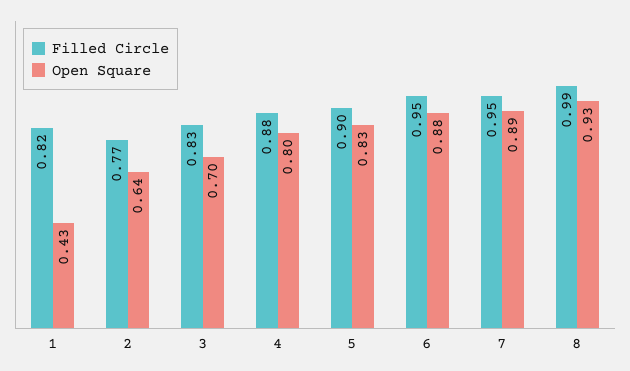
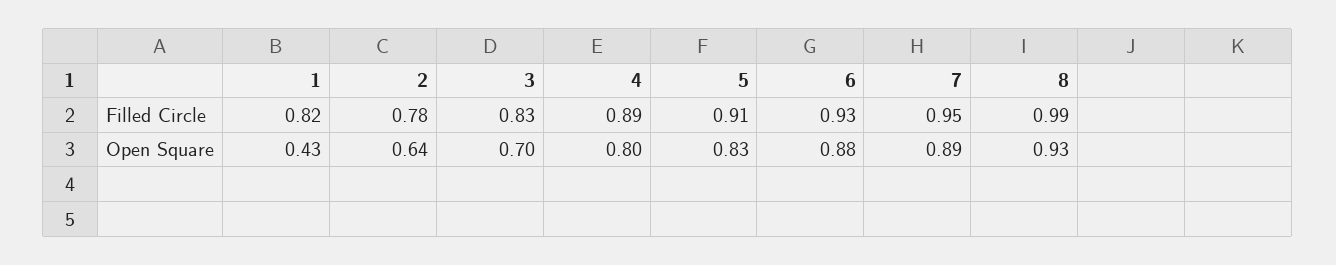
Filled Circle, 2: 0.77 -> 0.78
Filled Circle, 4: 0.88 -> 0.89
Filled Circle, 5: 0.9 -> 0.91
Filled Circle, 6: 0.95 -> 0.93

